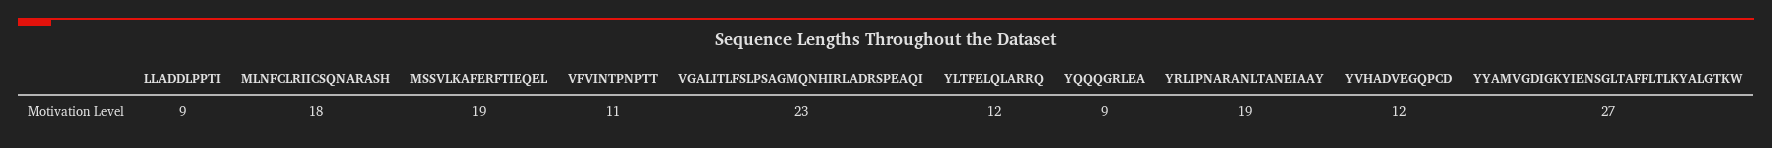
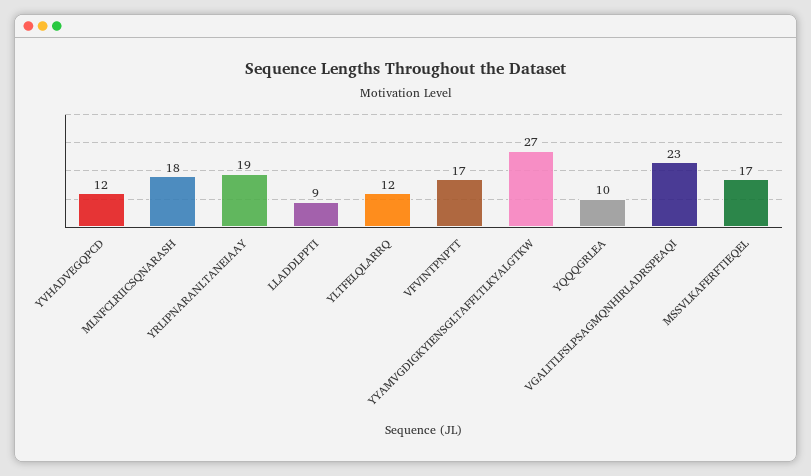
MSSVLKAFERFTIEQEL: 19 -> 17
VFVINTPNPTT: 11 -> 17
YQQQGRLEA: 9 -> 10

